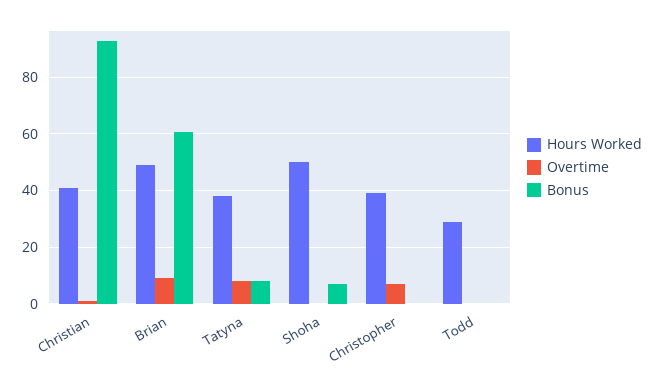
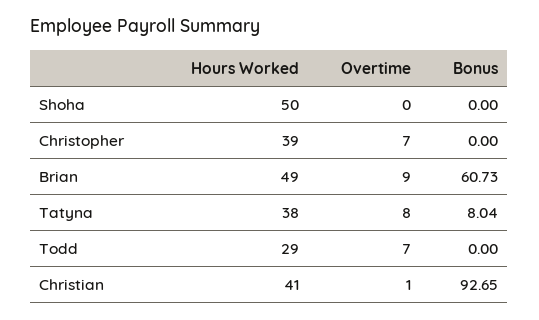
Bonus, Shoha: 7.5 -> 0
Overtime, Todd: 0 -> 7

